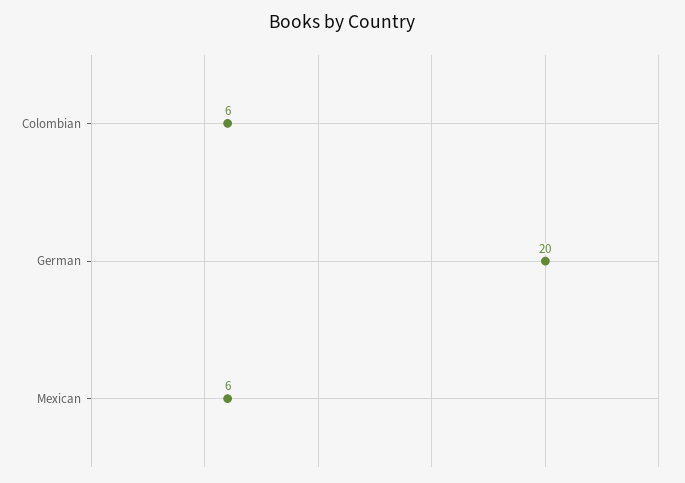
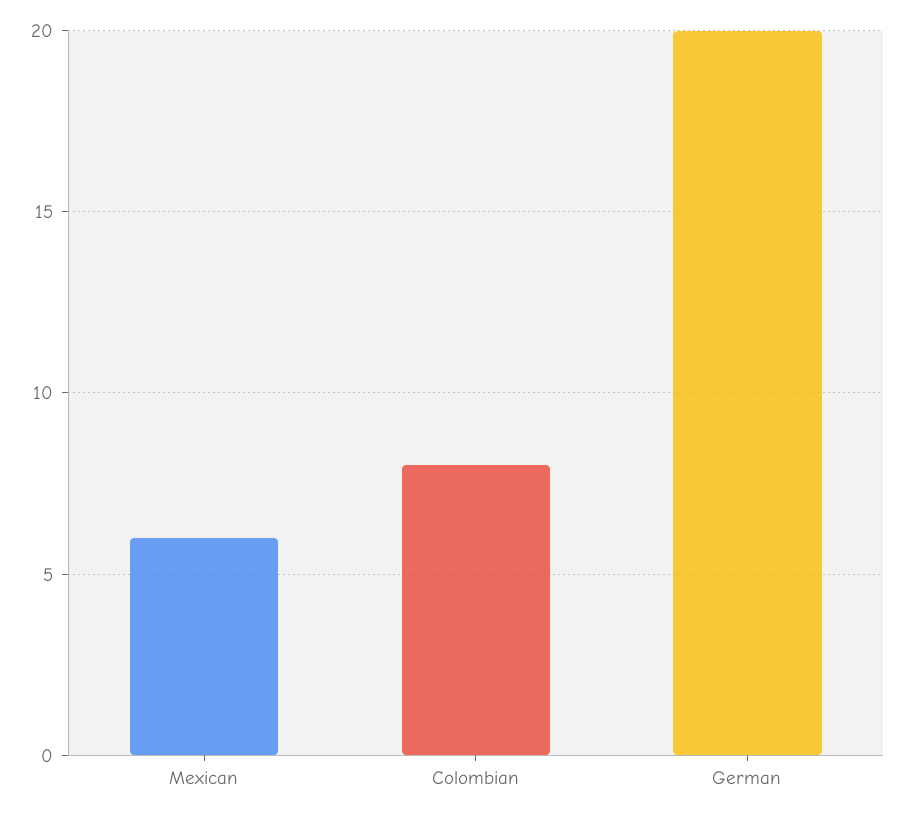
Colombian: 6 -> 8

